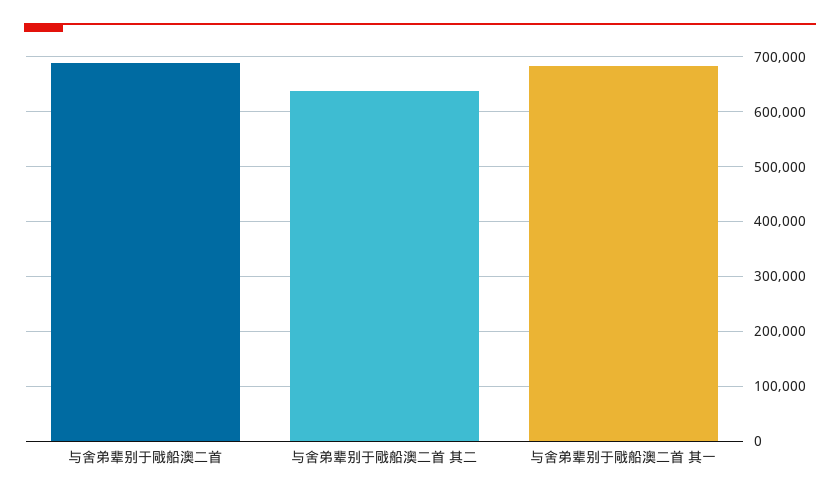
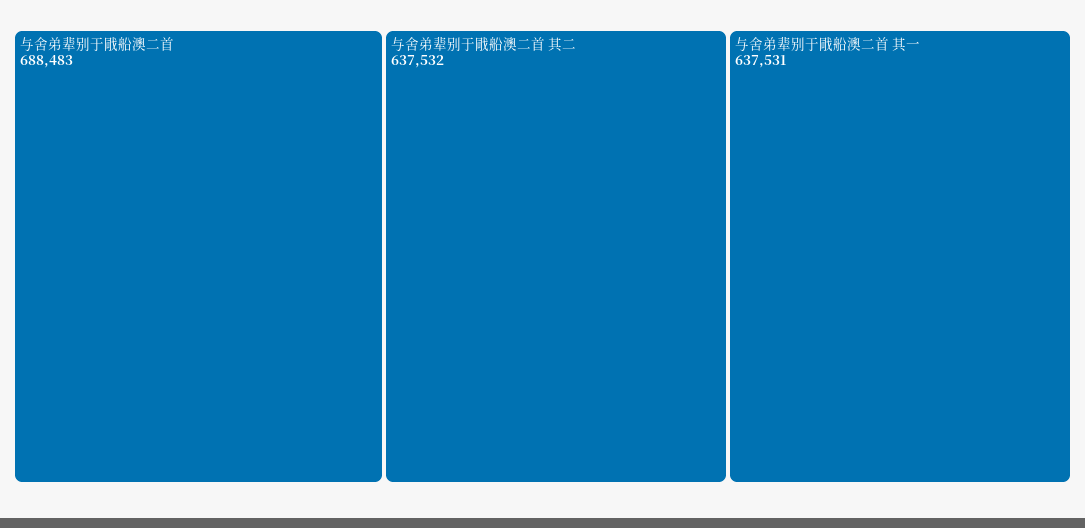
与舍弟辈别于戙船澳二首 其一: 680000 -> 637531

